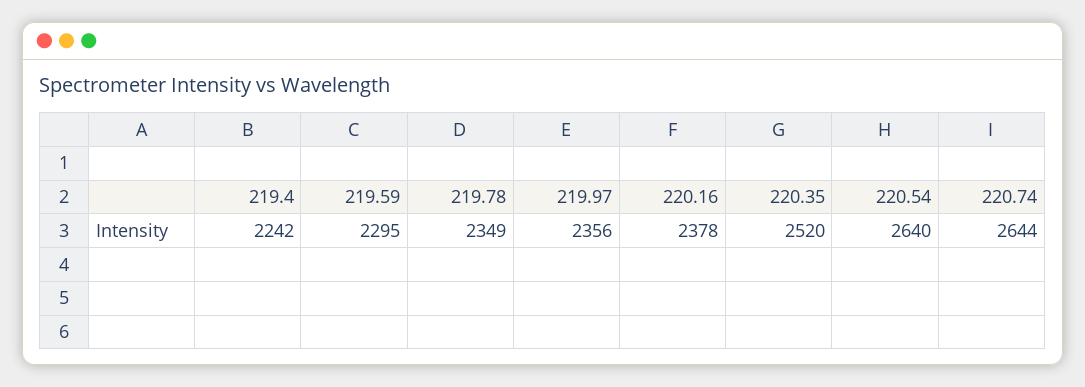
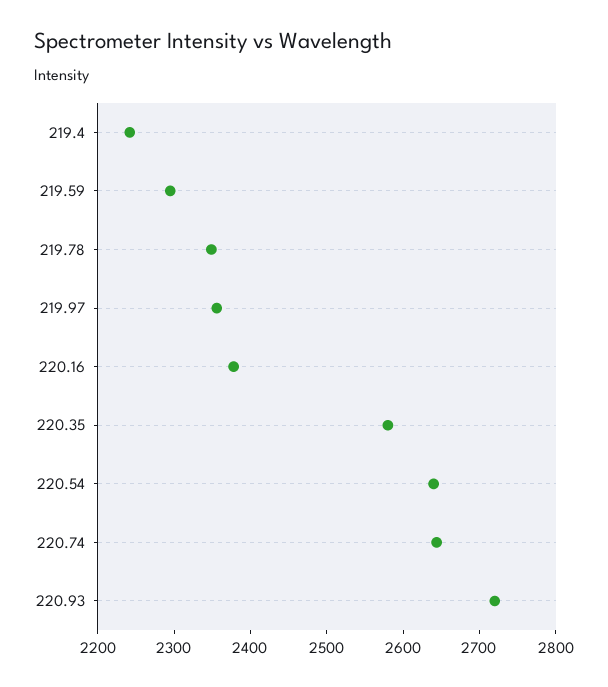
220.35: 2520 -> 2580
220.93: none -> 2720

